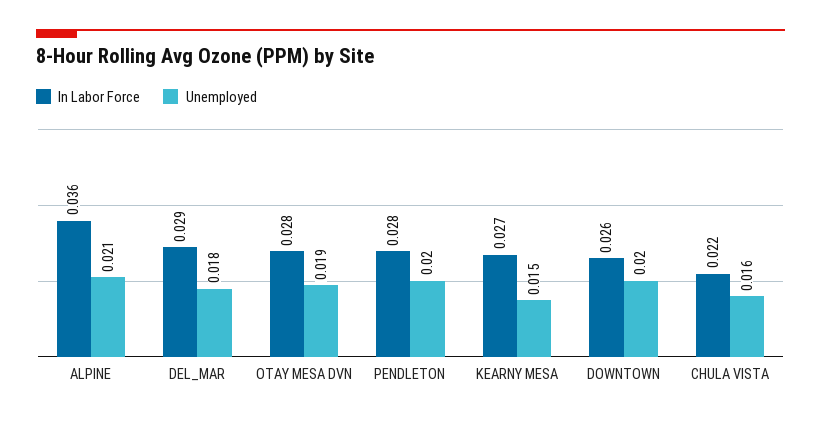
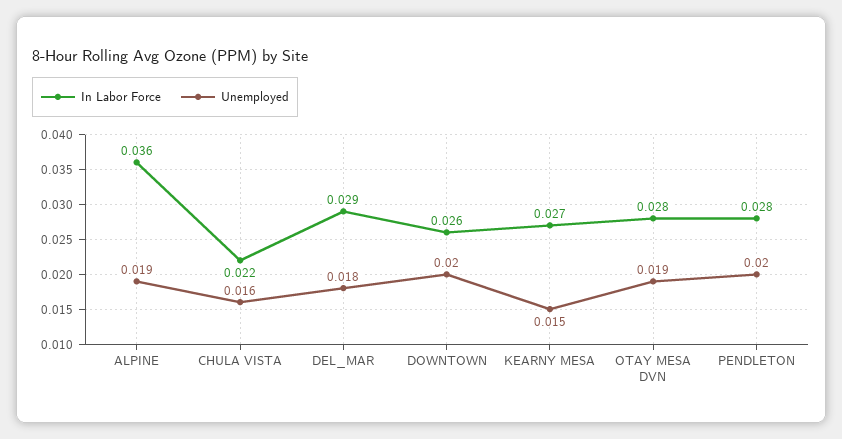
Unemployed, ALPINE: 0.021 -> 0.019

